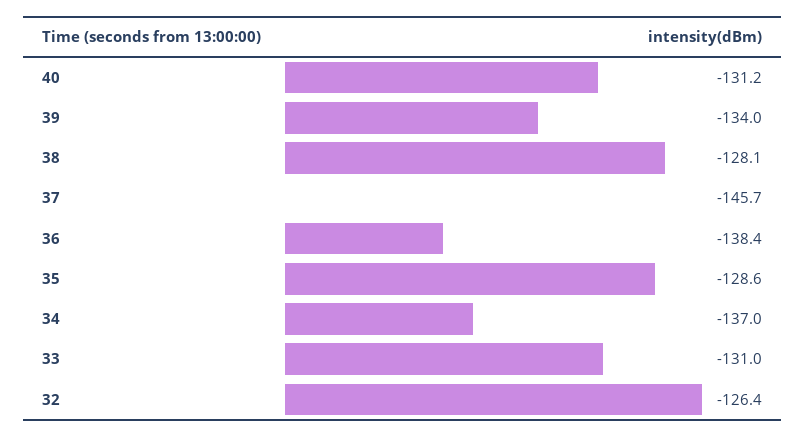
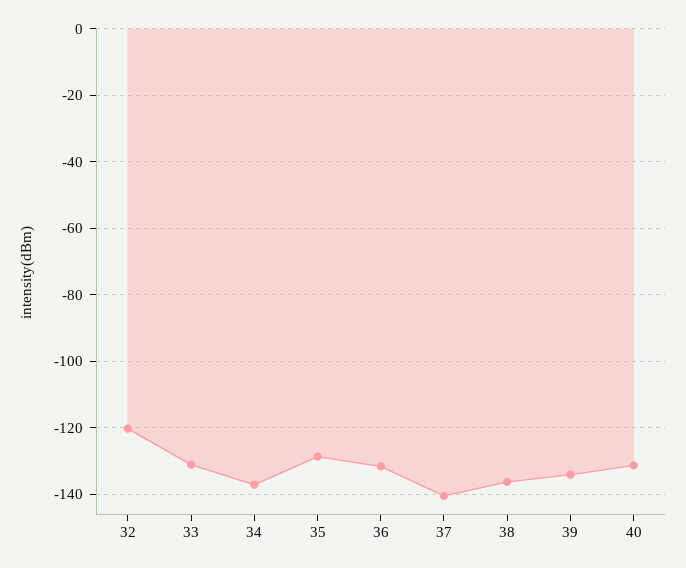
38: -128.1 -> -136
37: -145.7 -> -140
36: -138.4 -> -132
32: -126.4 -> -120

